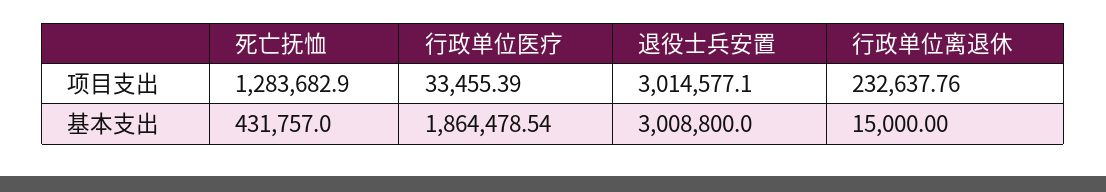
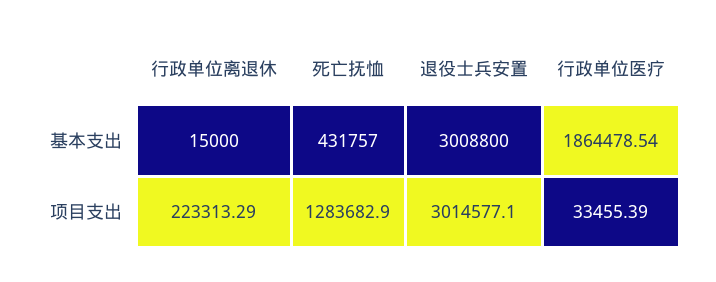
行政单位离退休, 项目支出: 232637.76 -> 223313.29

